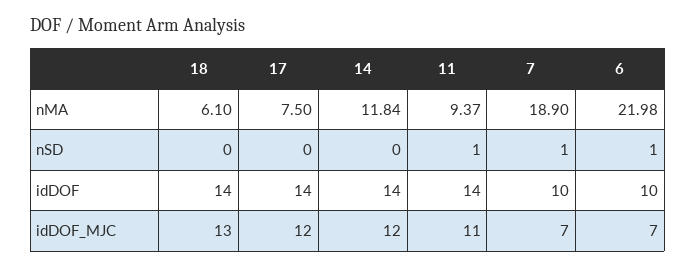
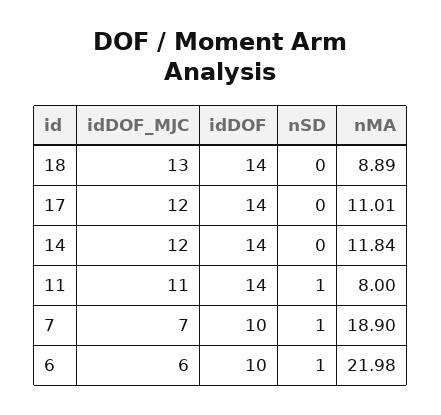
18, nMA: 6.1 -> 8.89
17, nMA: 7.5 -> 11.01
11, nMA: 9.37 -> 8
6, idDOF_MJC: 7 -> 6

